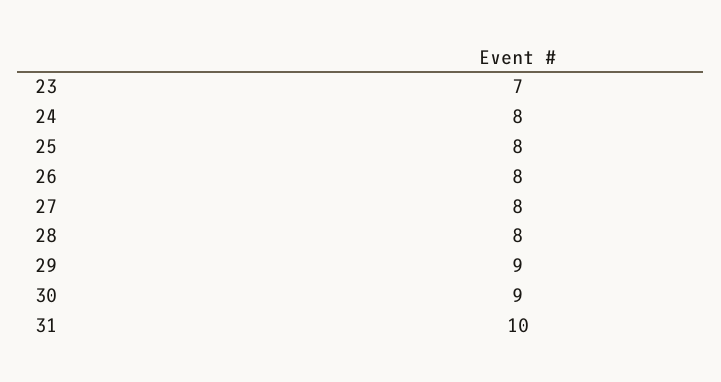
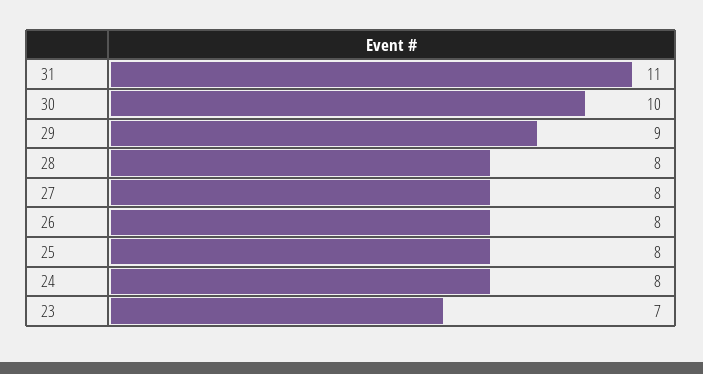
30: 9 -> 10
31: 10 -> 11

